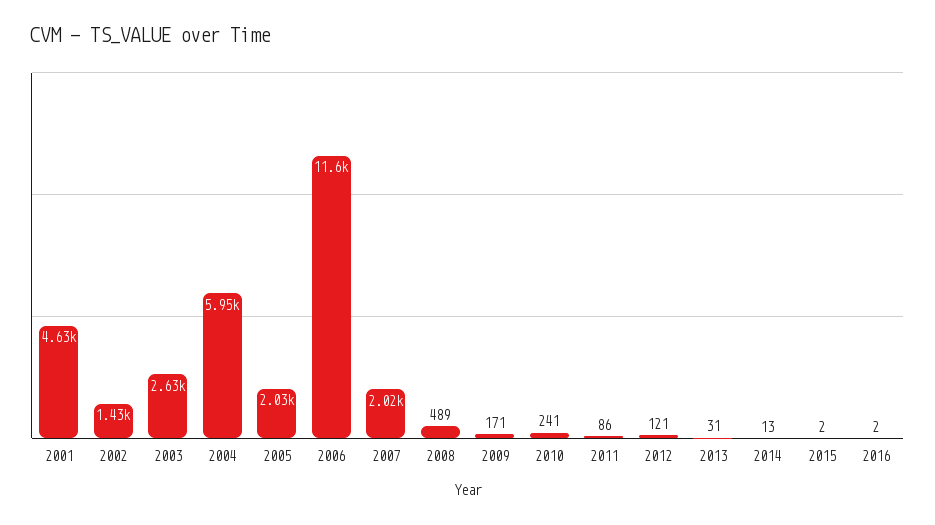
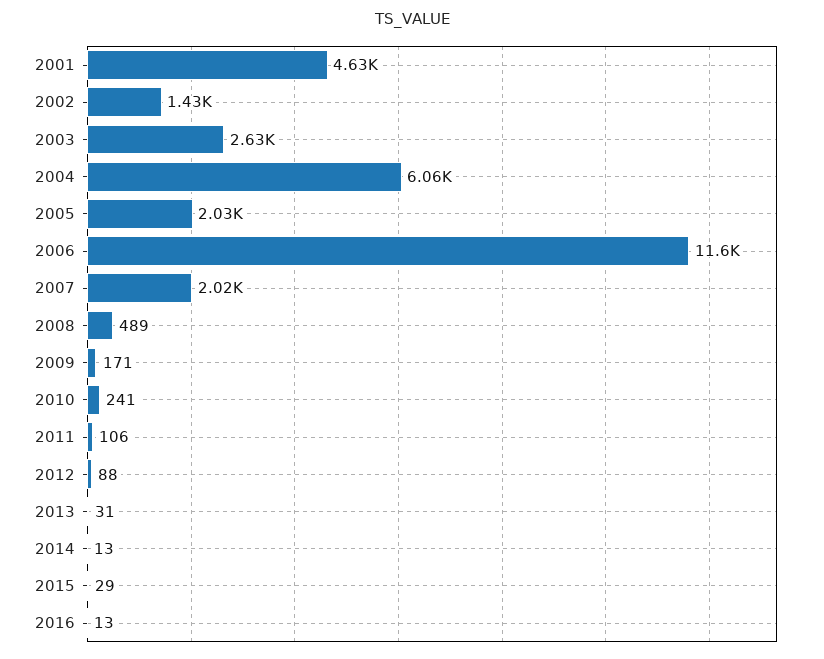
2004: 5950 -> 6060
2011: 86 -> 106
2012: 121 -> 88
2015: 2 -> 29
2016: 2 -> 13

